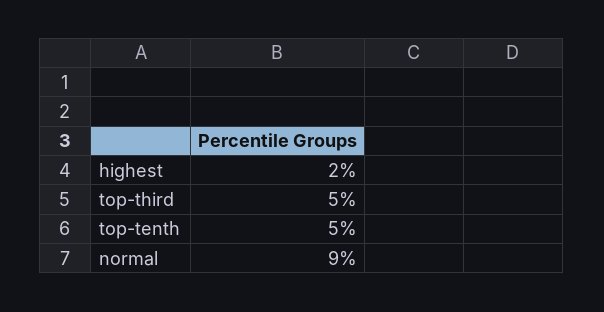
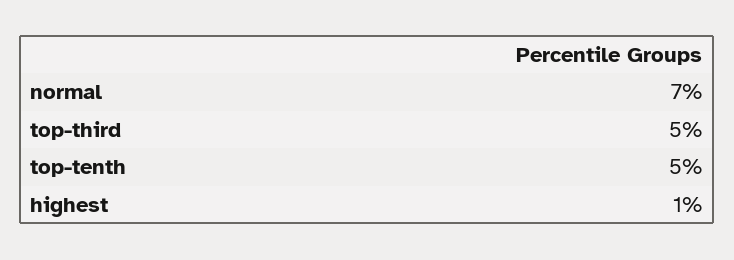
highest: 2 -> 1
normal: 9 -> 7

